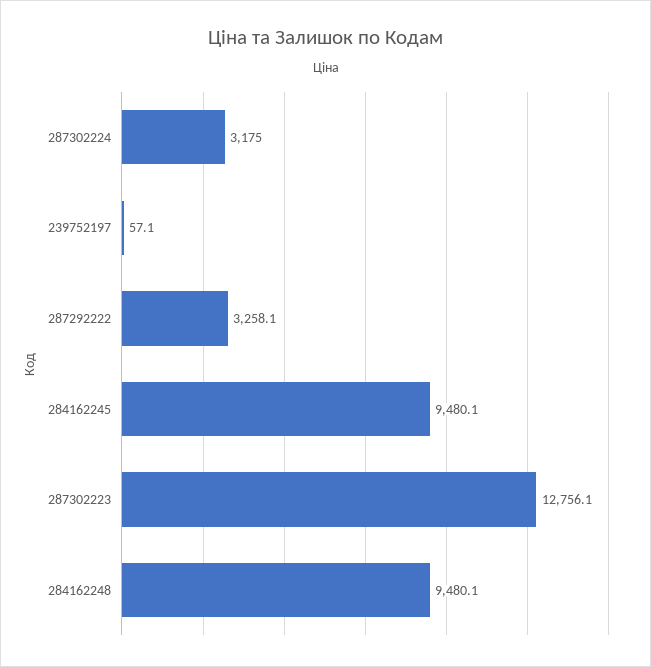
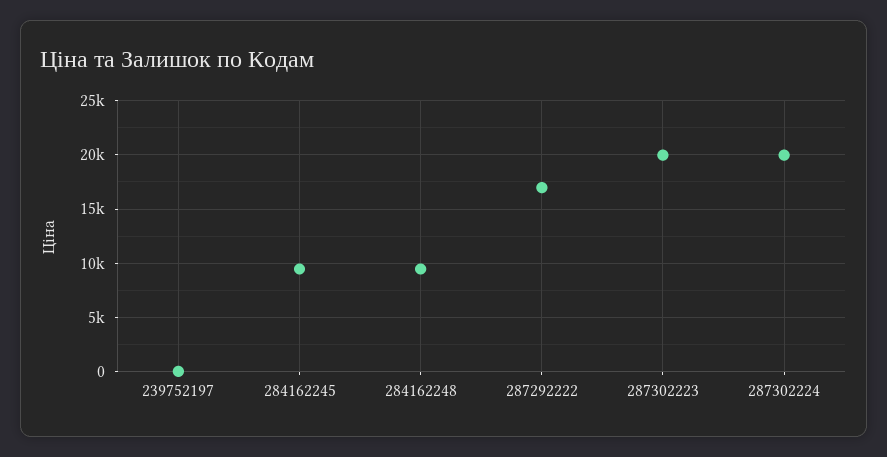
287302224: 3175 -> 20000
287292222: 3258.1 -> 17000
287302223: 12756.1 -> 20000

